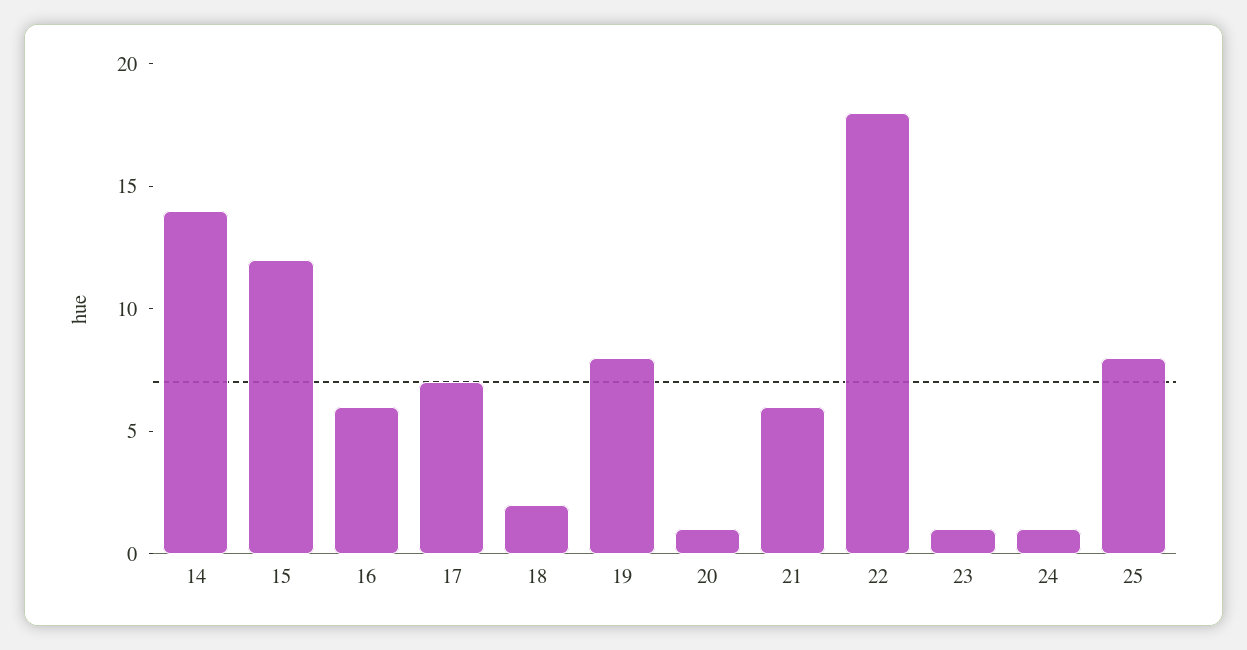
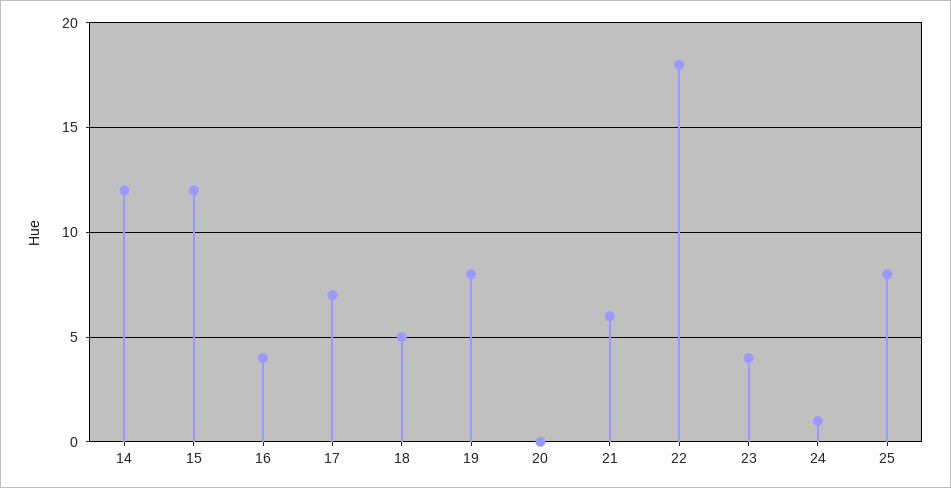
14: 14 -> 12
16: 6 -> 4
18: 2 -> 5
20: 1 -> 0
23: 1 -> 4

